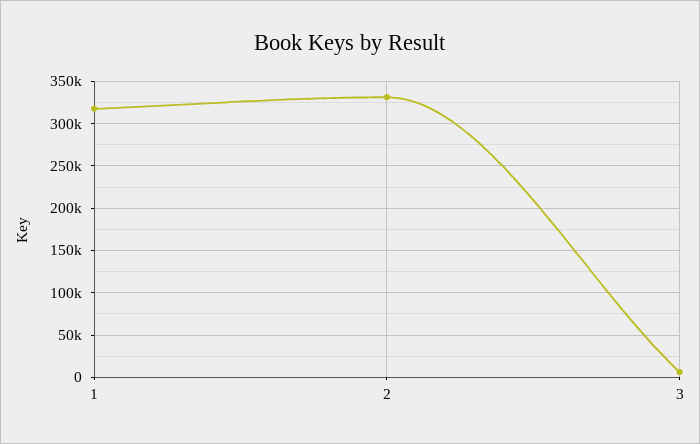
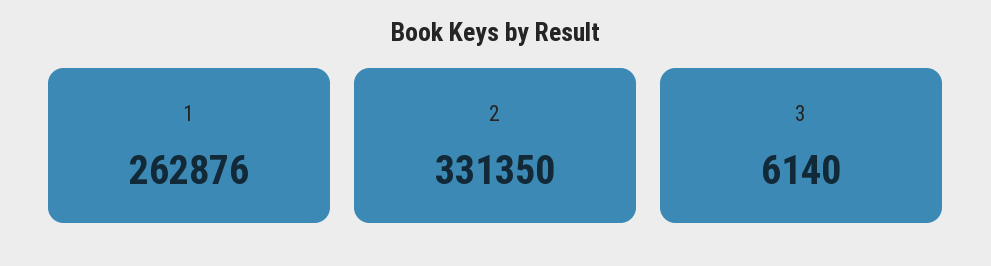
1: 320000 -> 262876

